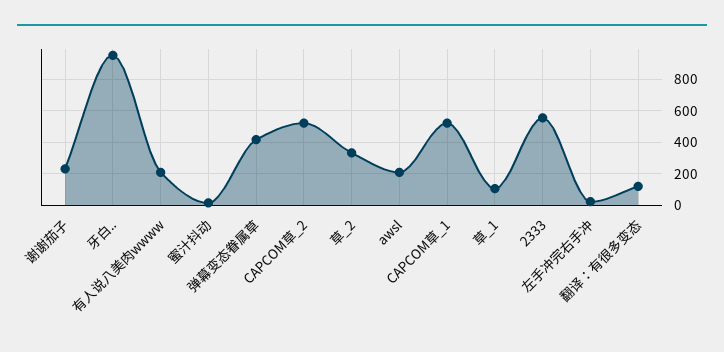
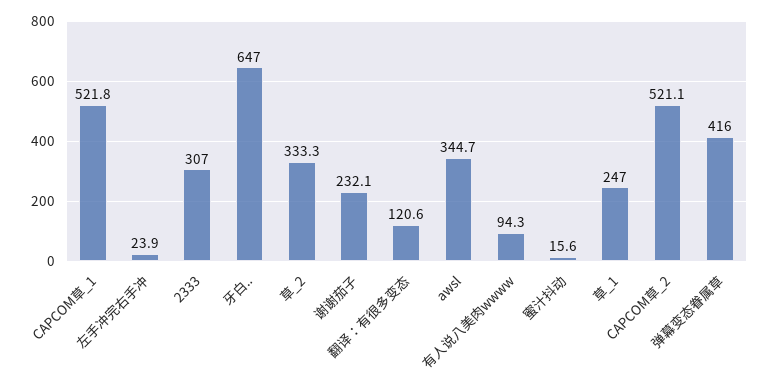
牙白..: 950 -> 647
有人说八美肉wwww: 200 -> 94.3
awsl: 200 -> 344.7
草_1: 100 -> 247
2333: 550 -> 307

